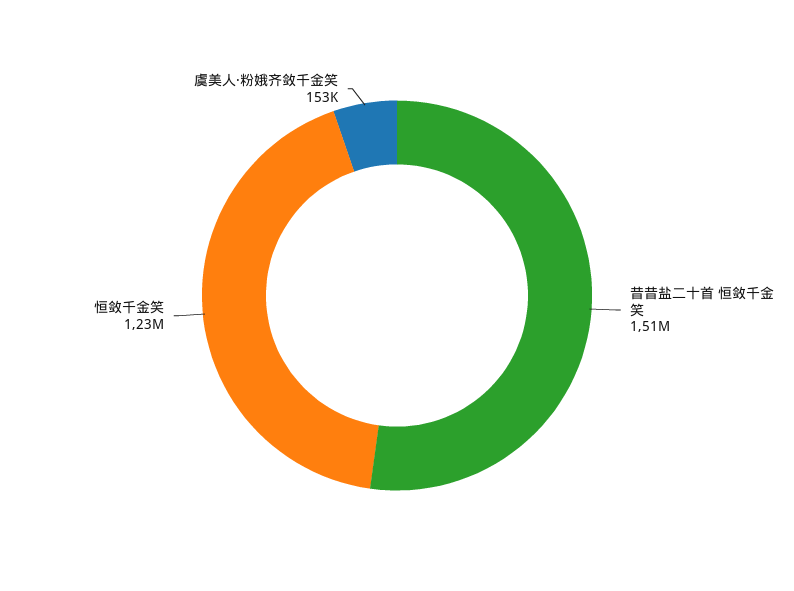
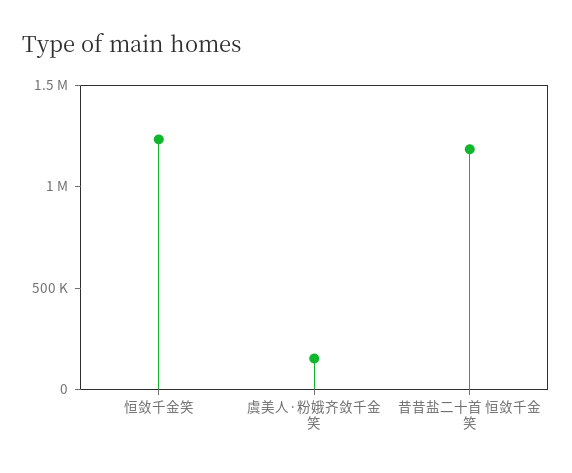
昔昔盐二十首 恒敛千金笑: 1510000 -> 1200000

